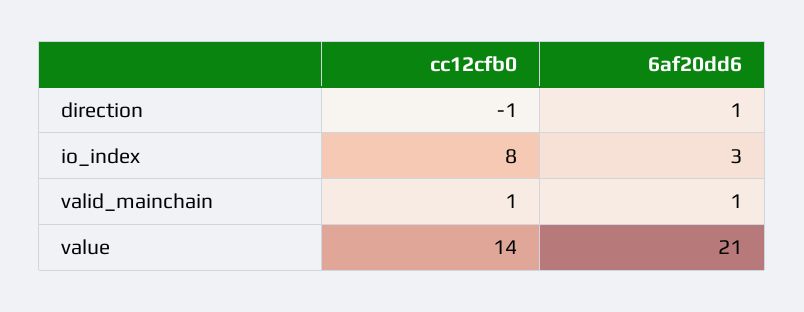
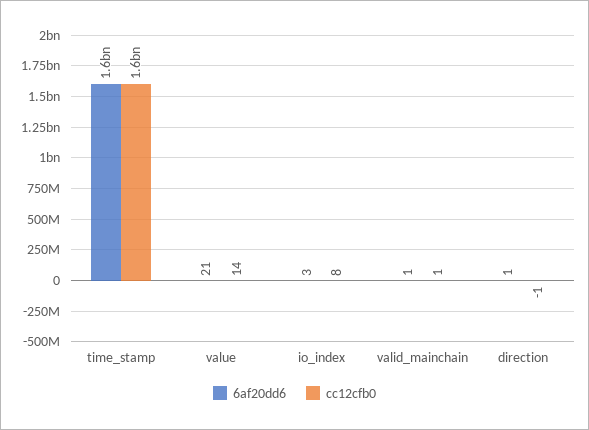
6af20dd6, time_stamp: none -> 1600000000
cc12cfb0, time_stamp: none -> 1600000000

